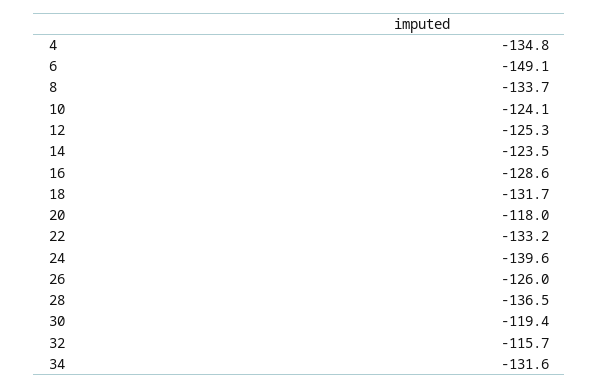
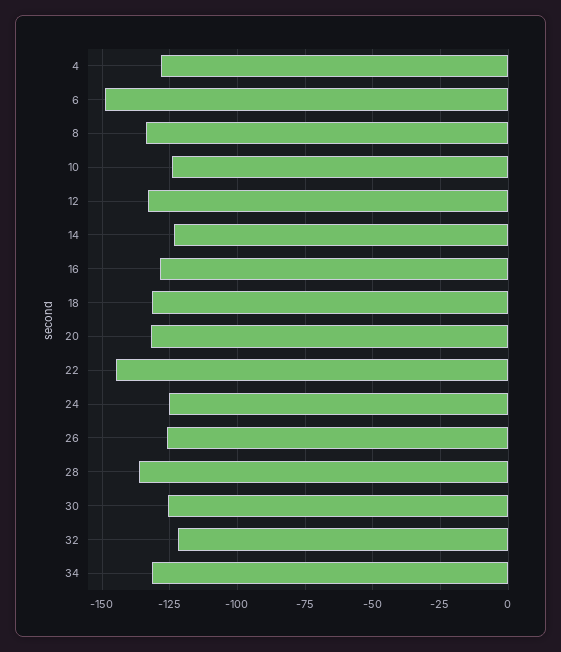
4: -134.8 -> -127.5
12: -125.3 -> -132.5
20: -118 -> -132.5
22: -133.2 -> -145
24: -139.6 -> -125
30: -119.4 -> -125
32: -115.7 -> -122.5

